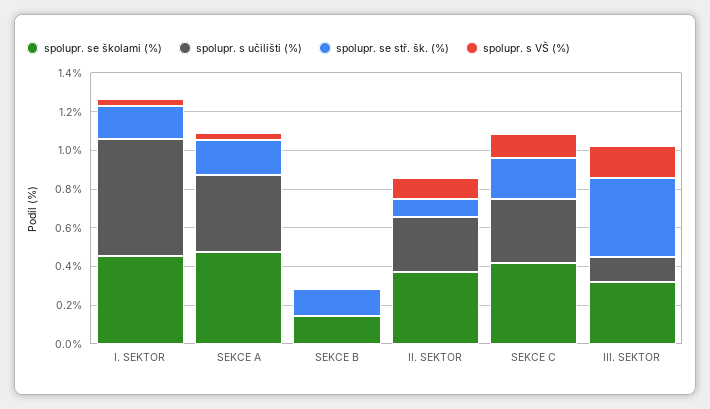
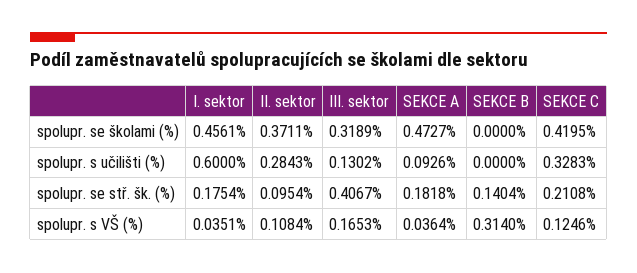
spolupr. s učilišti (%), SEKCE A: 0.4 -> 0.0926
spolupr. se školami (%), SEKCE B: 0.15 -> 0
spolupr. s VŠ (%), SEKCE B: 0 -> 0.314

